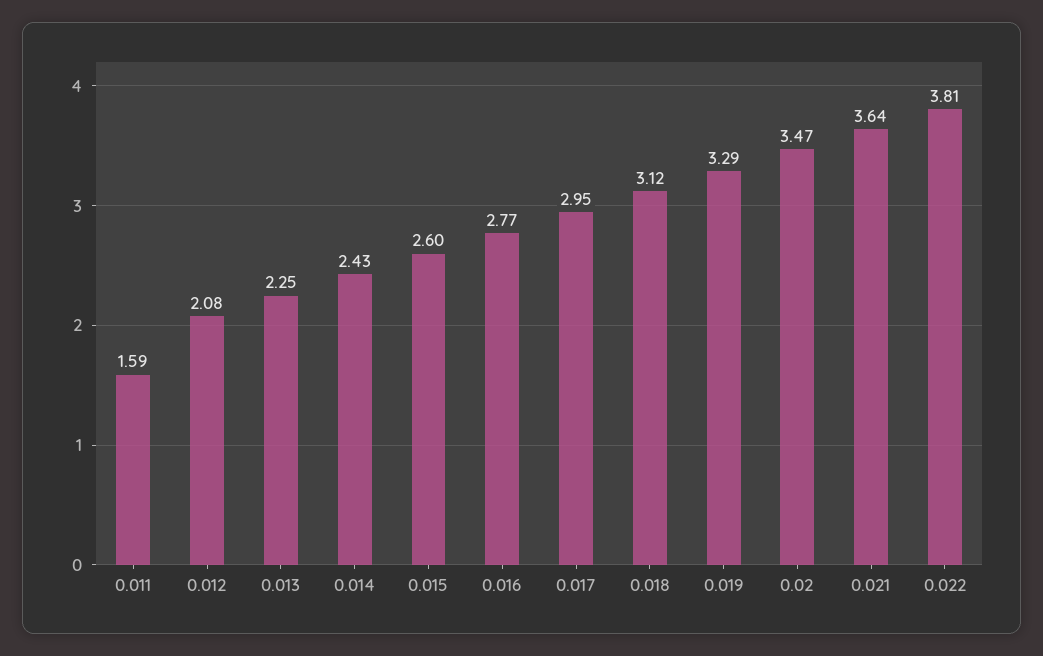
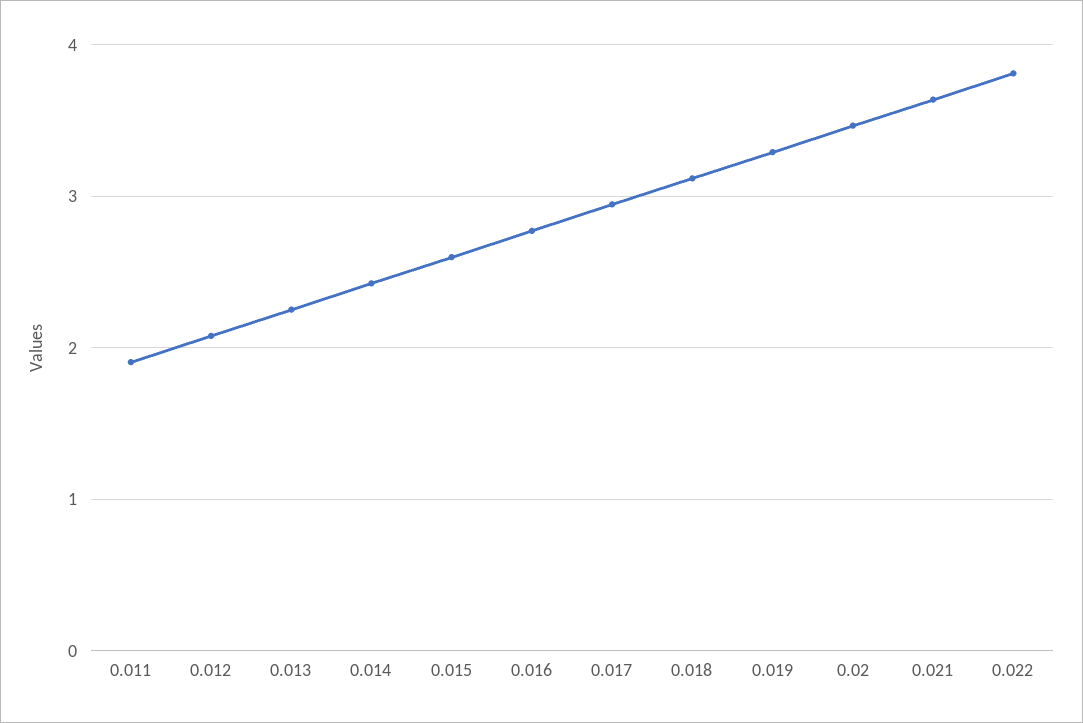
0.011: 1.59 -> 1.9

